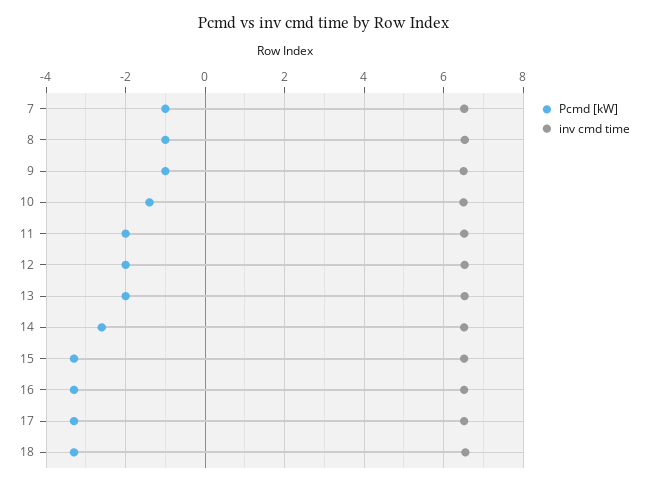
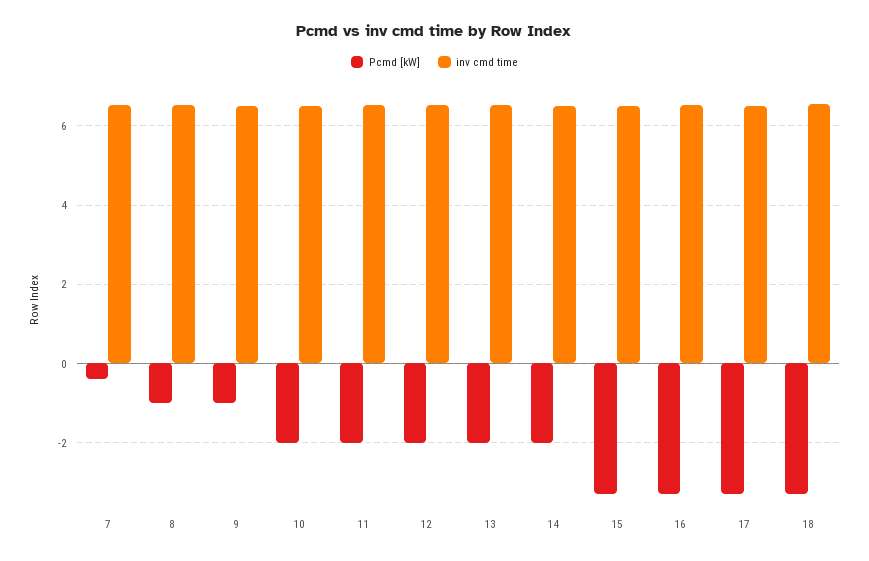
Pcmd [kW], 7: -1 -> -0.4
Pcmd [kW], 10: -1.4 -> -2
Pcmd [kW], 14: -2.6 -> -2

